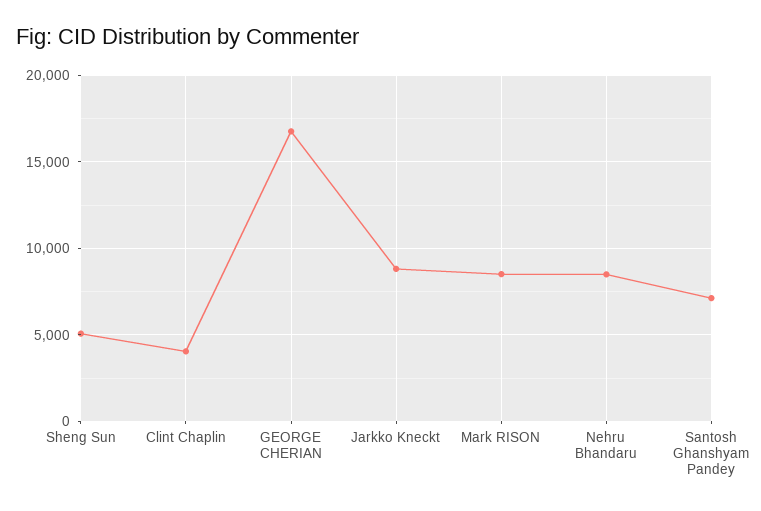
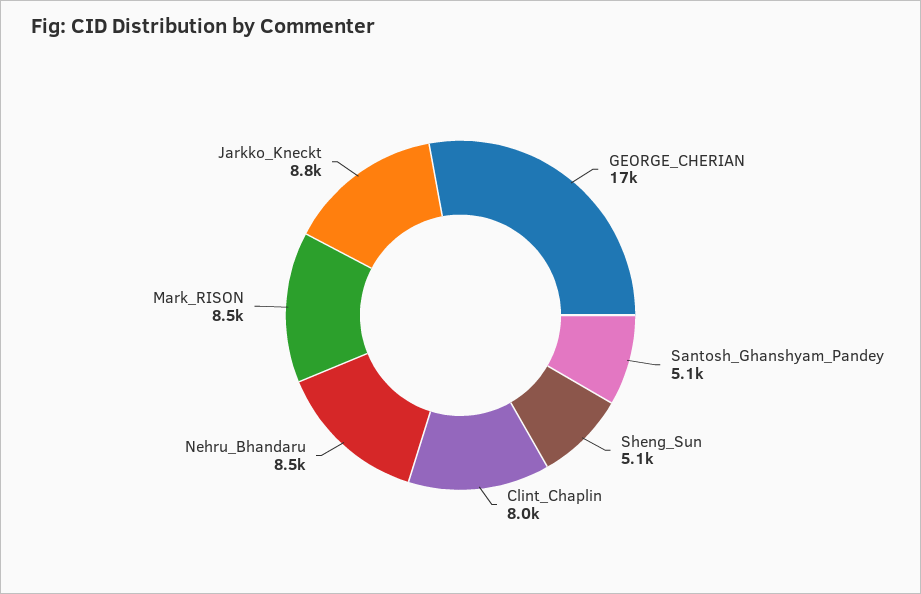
Clint Chaplin: 4000 -> 8000
Santosh Ghanshyam Pandey: 7000 -> 5100

